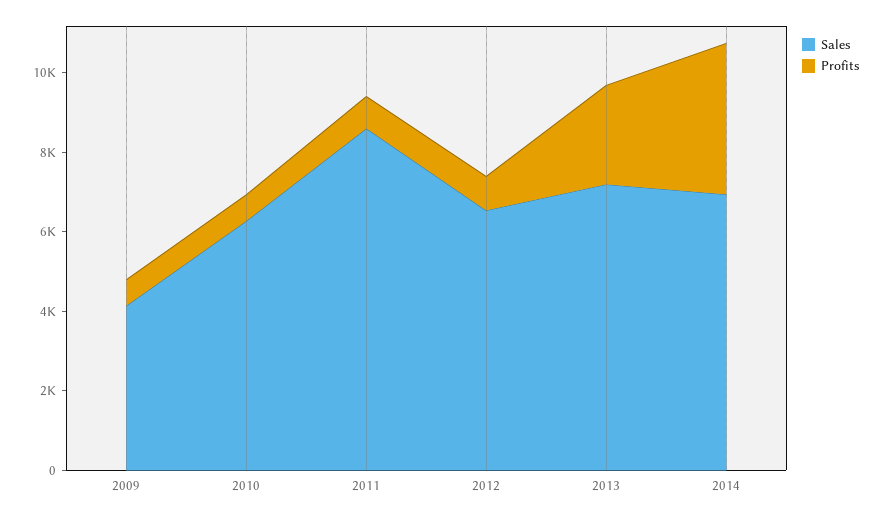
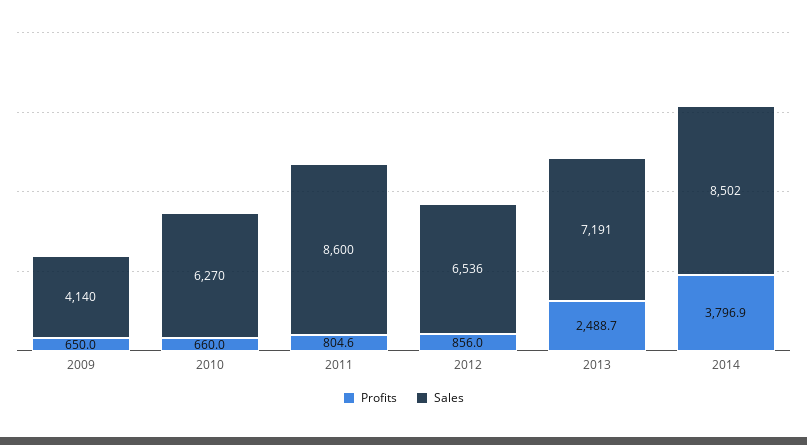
Sales, 2014: 7000 -> 8502

